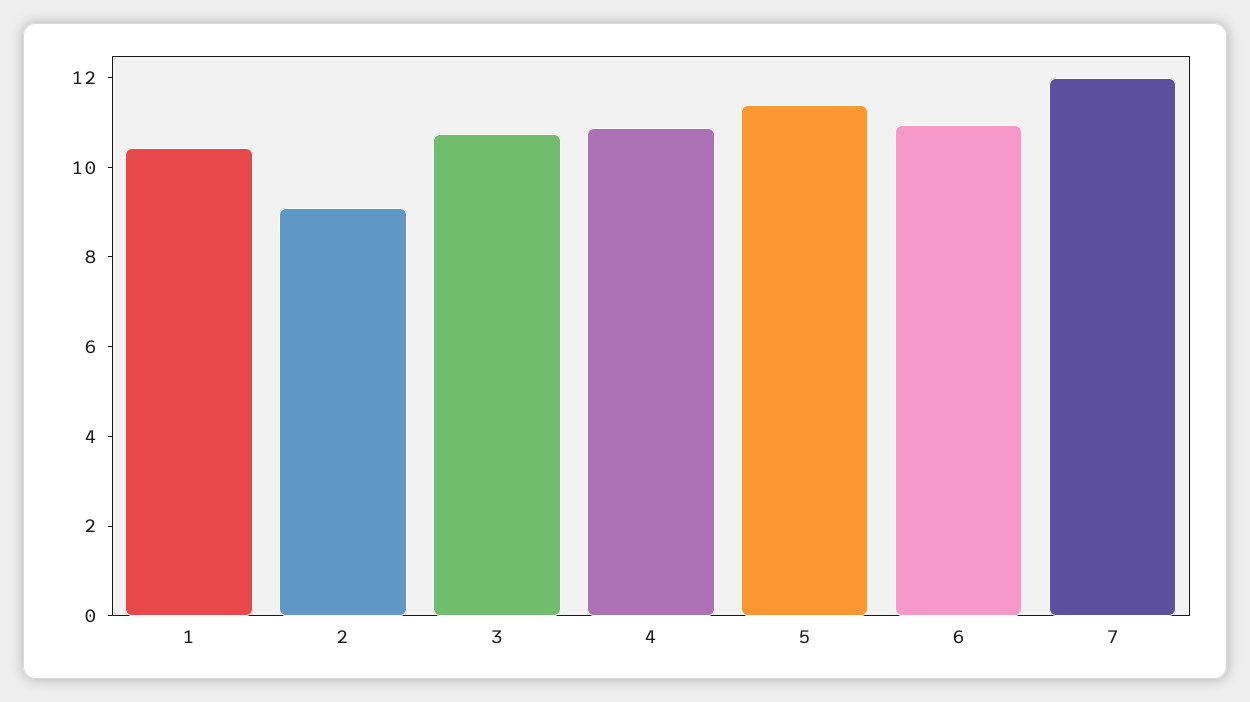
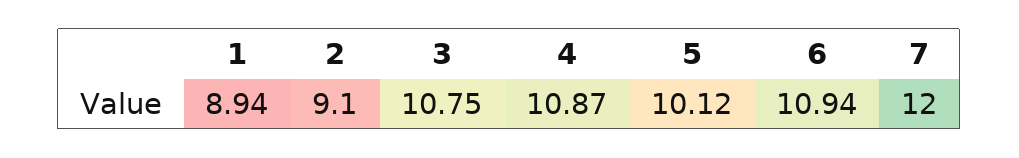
1: 10.5 -> 8.94
5: 11.5 -> 10.12

